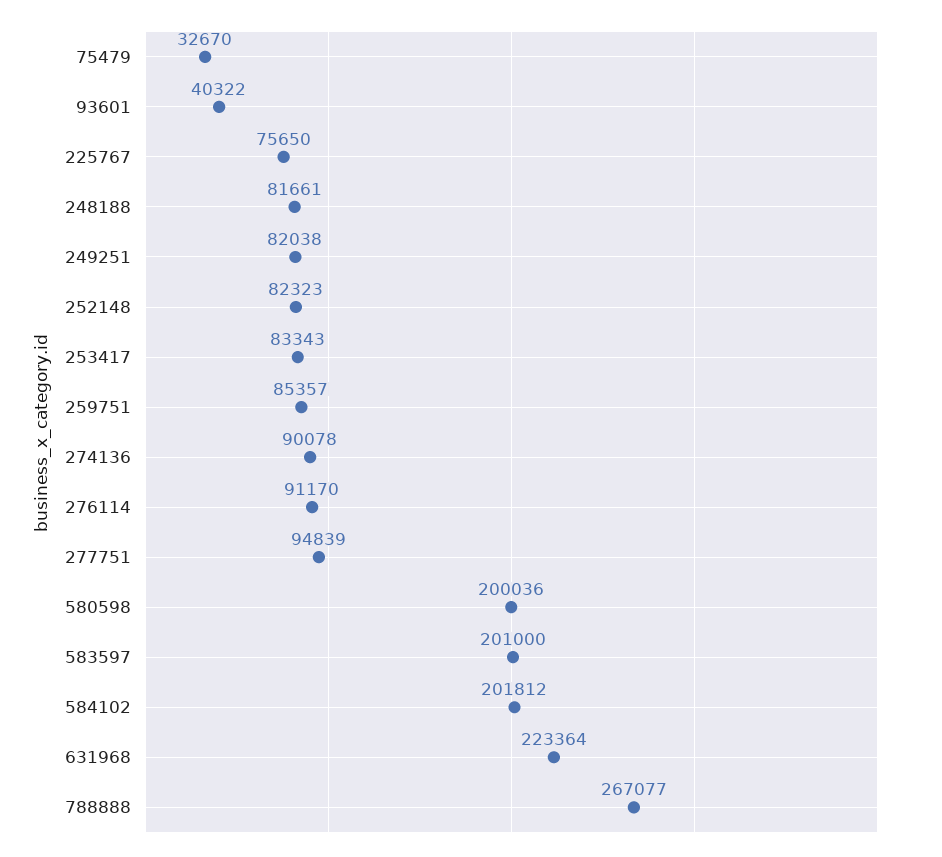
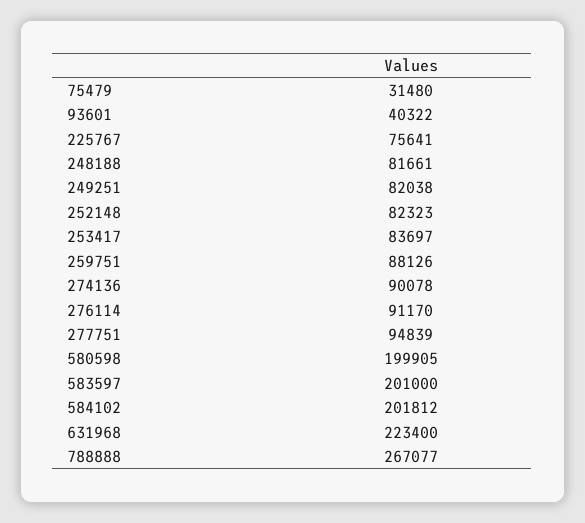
75479: 32670 -> 31480
225767: 75650 -> 75641
253417: 83343 -> 83697
259751: 85357 -> 88126
580598: 200036 -> 199905
631968: 223364 -> 223400

